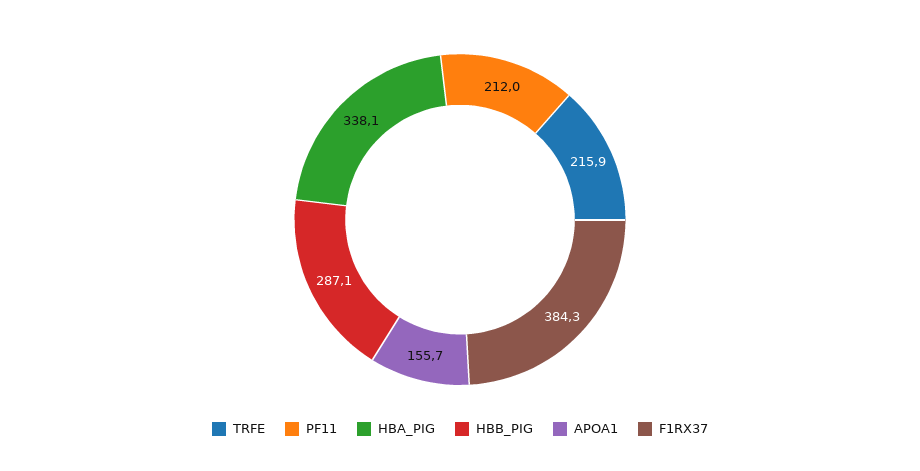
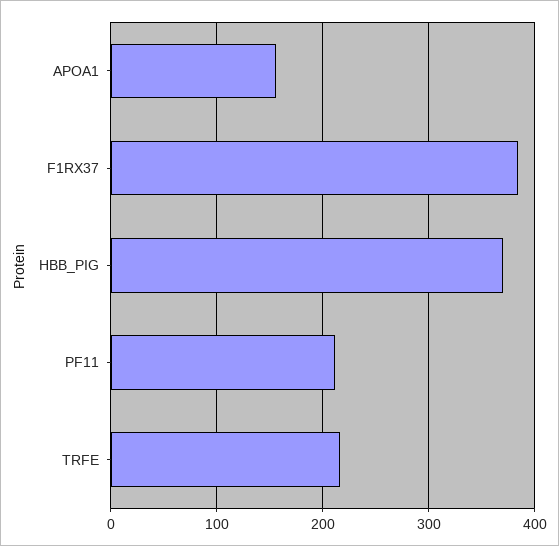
HBA_PIG: 338.1 -> none
HBB_PIG: 287.1 -> 370

